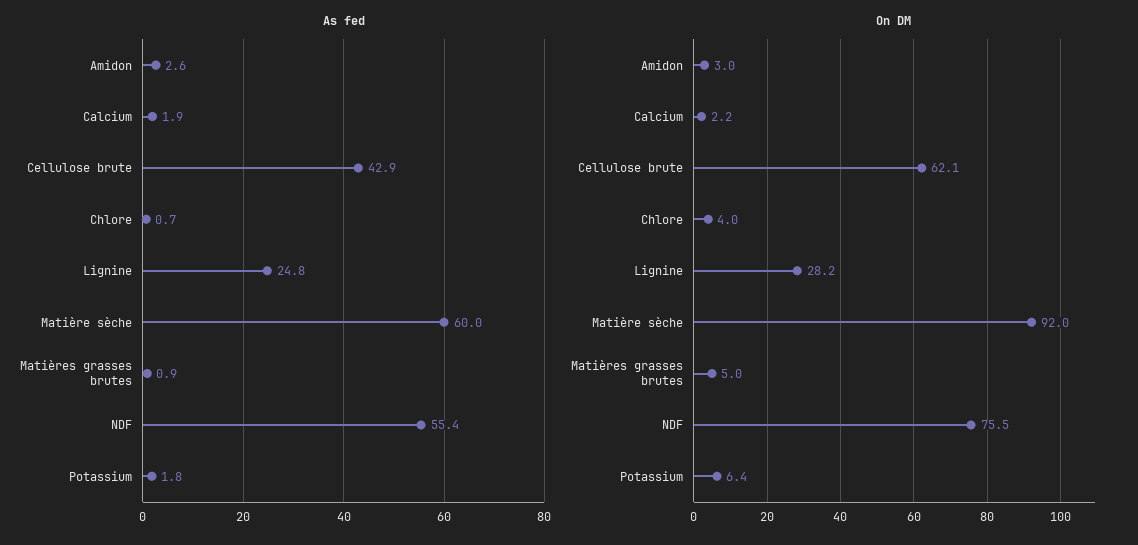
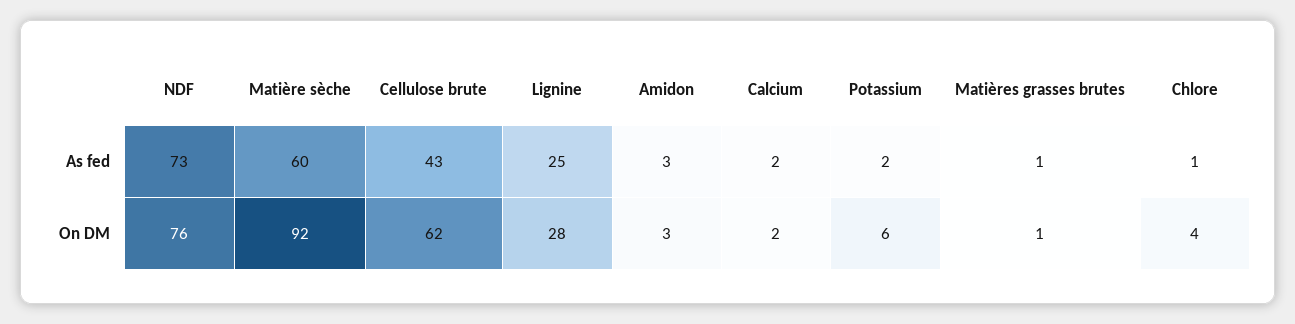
As fed, NDF: 55.4 -> 73
On DM, Matières grasses brutes: 5 -> 1

